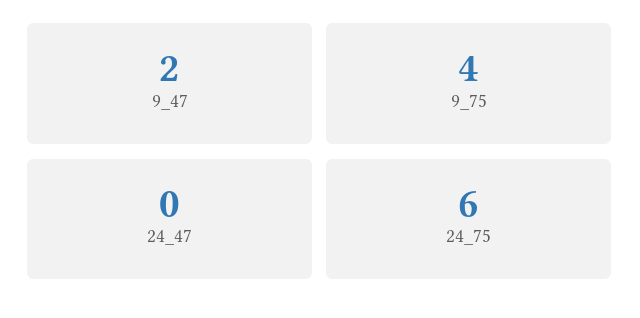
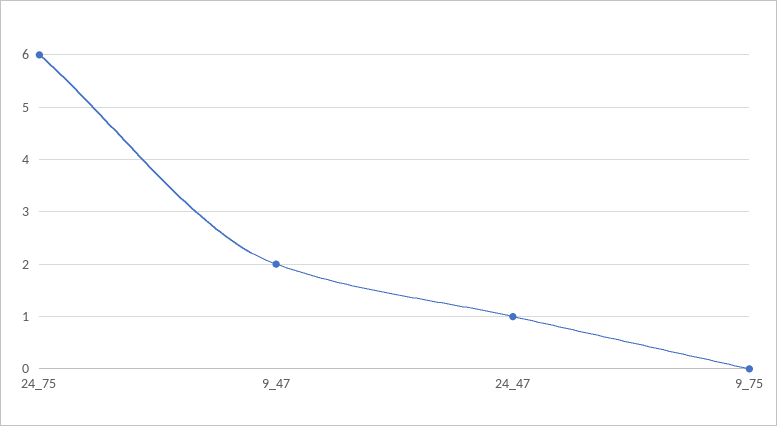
9_75: 4 -> 0
24_47: 0 -> 1

